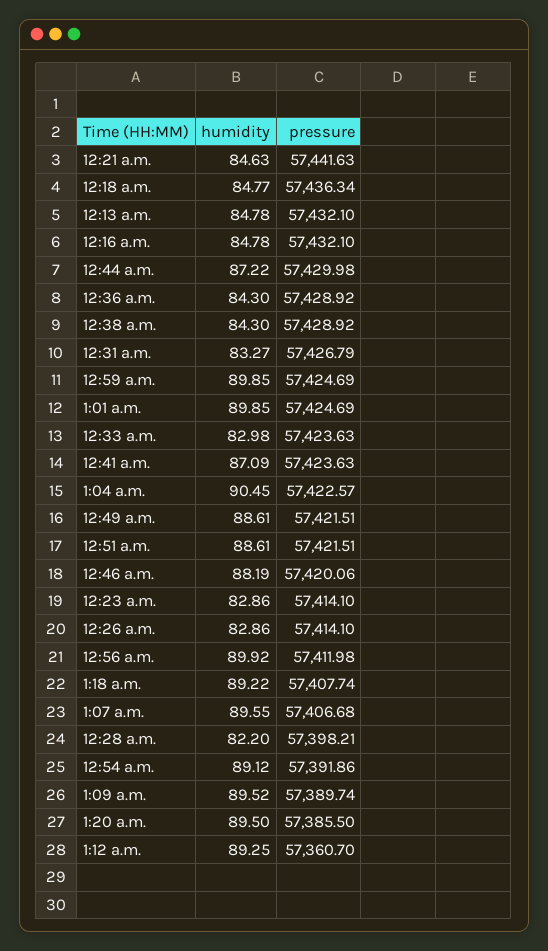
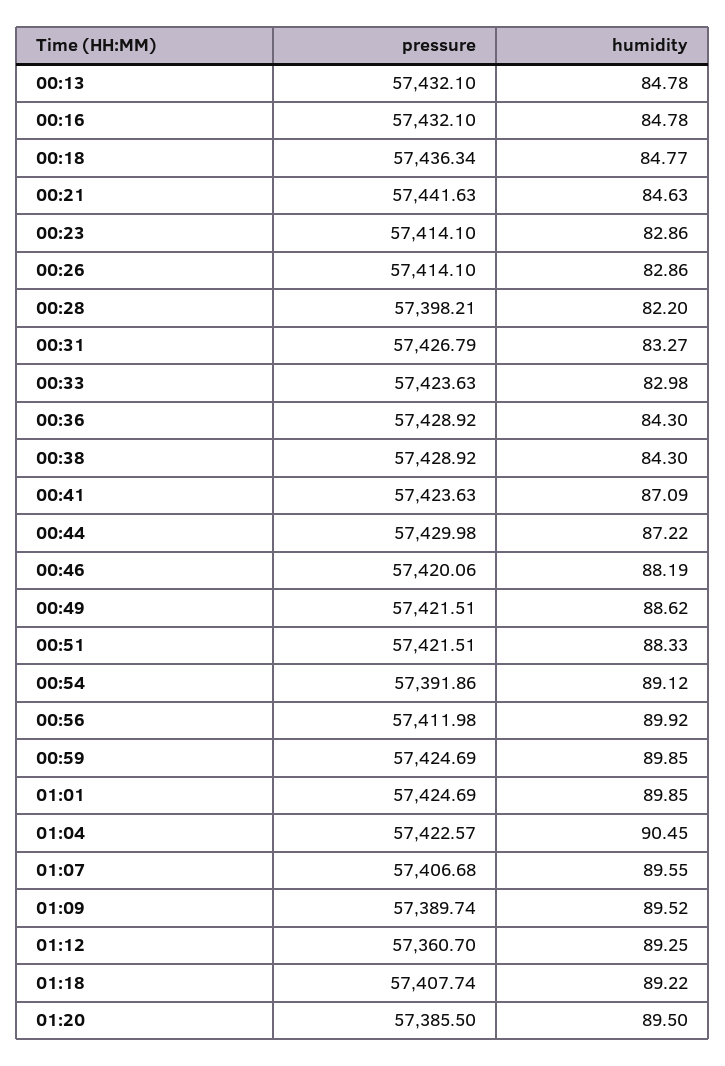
humidity, 12:49 a.m.: 88.61 -> 88.62
humidity, 12:51 a.m.: 88.61 -> 88.33

